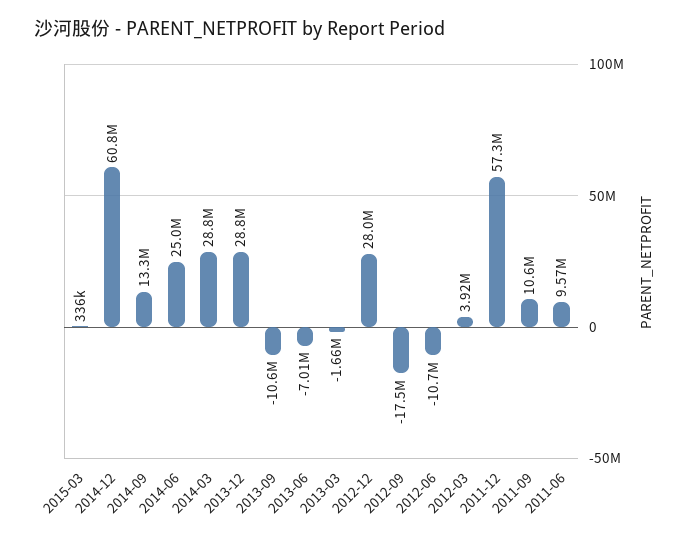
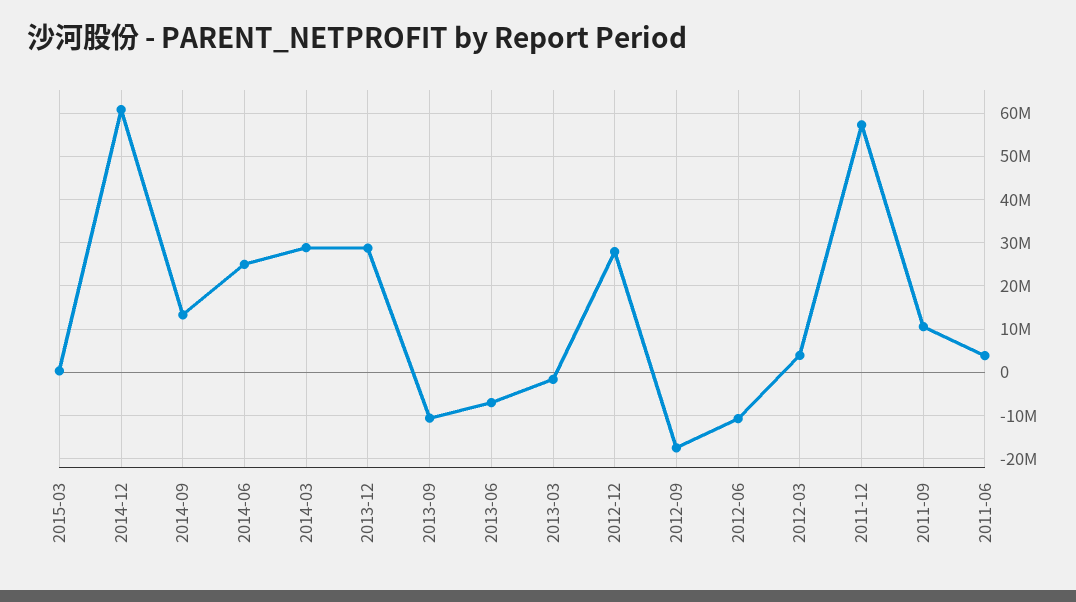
2011-06: 9570000 -> 4000000

